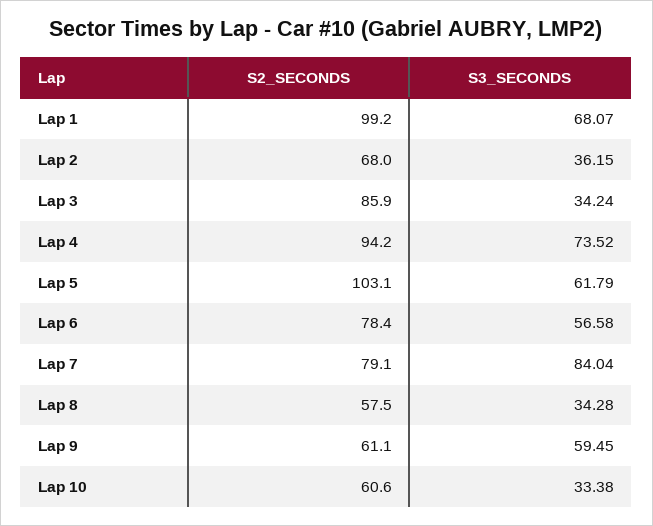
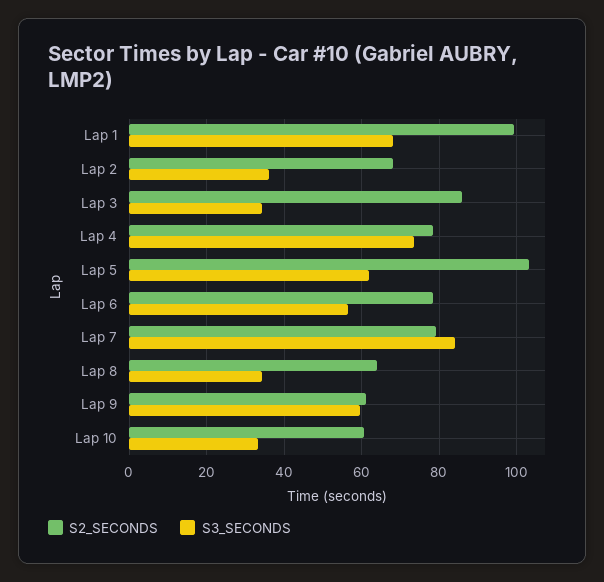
S2_SECONDS, Lap 4: 94.2 -> 78
S2_SECONDS, Lap 8: 57.5 -> 64

